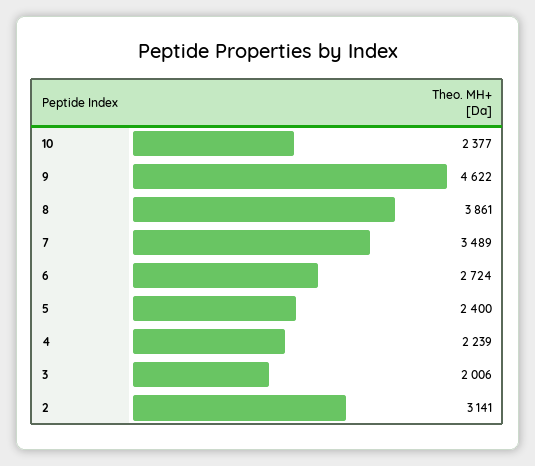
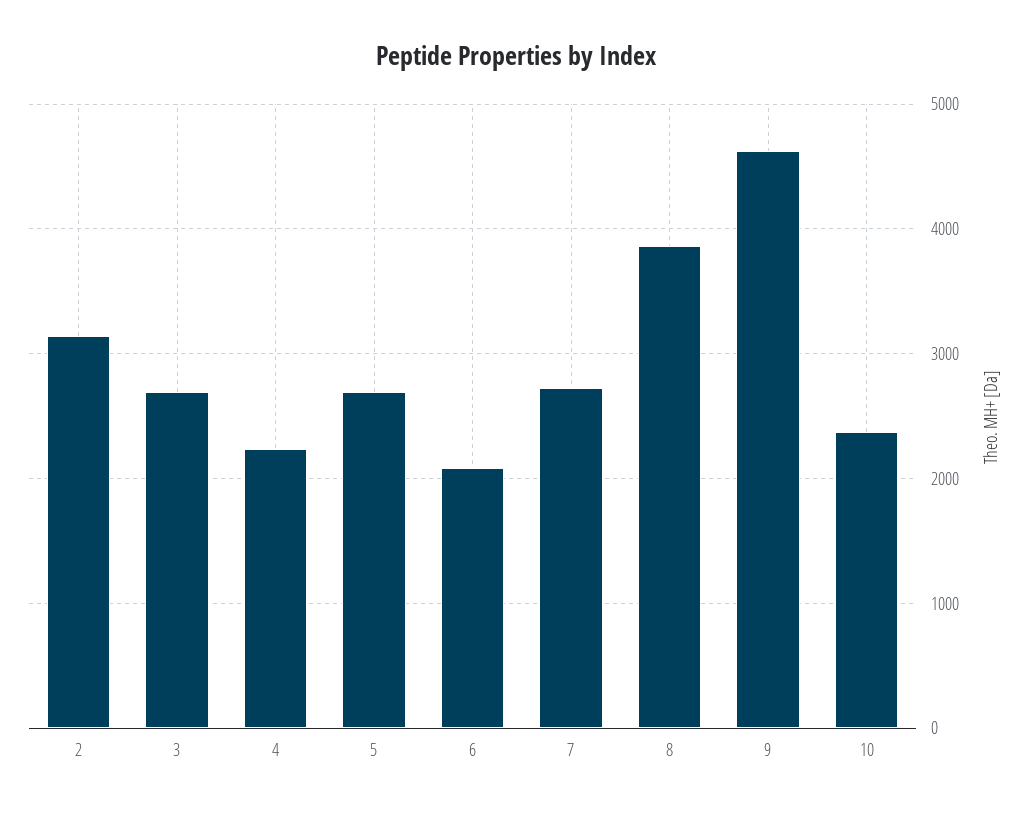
7: 3489 -> 2700
6: 2724 -> 2100
5: 2400 -> 2700
3: 2006 -> 2700

